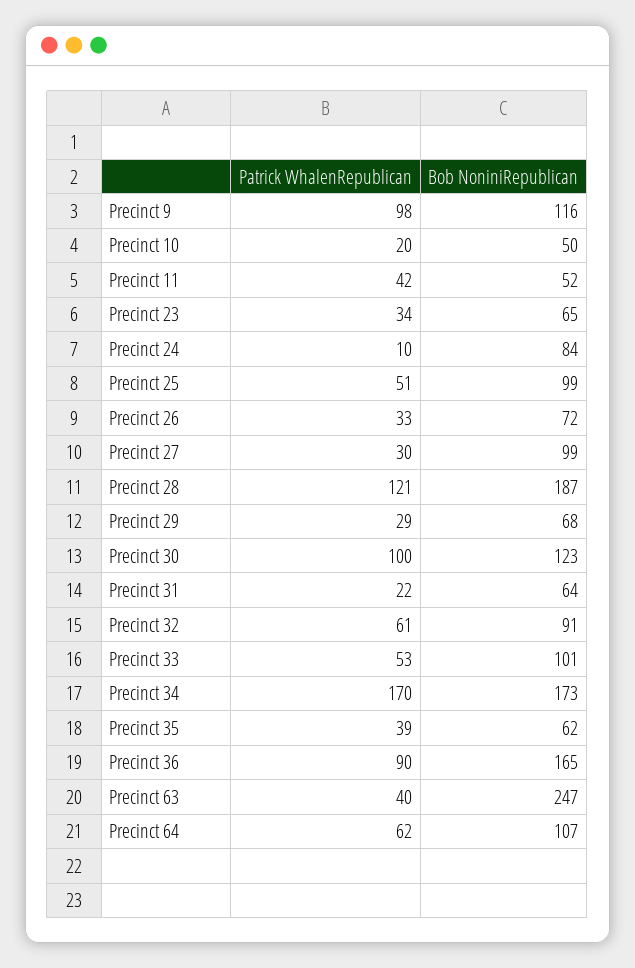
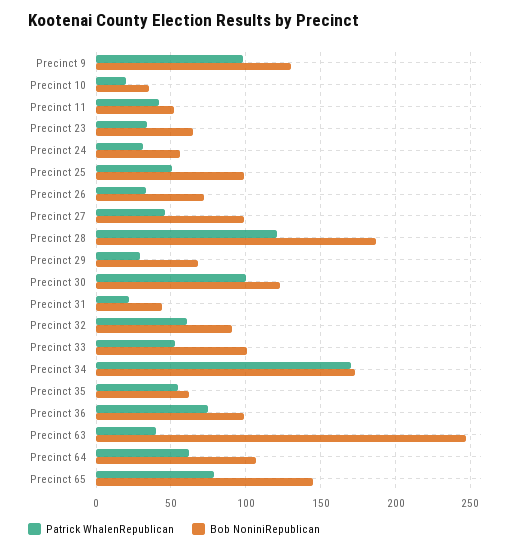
Bob NoniniRepublican, Precinct 9: 116 -> 130
Bob NoniniRepublican, Precinct 10: 50 -> 35
Patrick WhalenRepublican, Precinct 24: 10 -> 30
Bob NoniniRepublican, Precinct 24: 84 -> 55
Patrick WhalenRepublican, Precinct 27: 30 -> 45
Bob NoniniRepublican, Precinct 31: 64 -> 45
Patrick WhalenRepublican, Precinct 35: 39 -> 55
Patrick WhalenRepublican, Precinct 36: 90 -> 75
Bob NoniniRepublican, Precinct 36: 165 -> 100
Patrick WhalenRepublican, Precinct 65: none -> 80
Bob NoniniRepublican, Precinct 65: none -> 145

